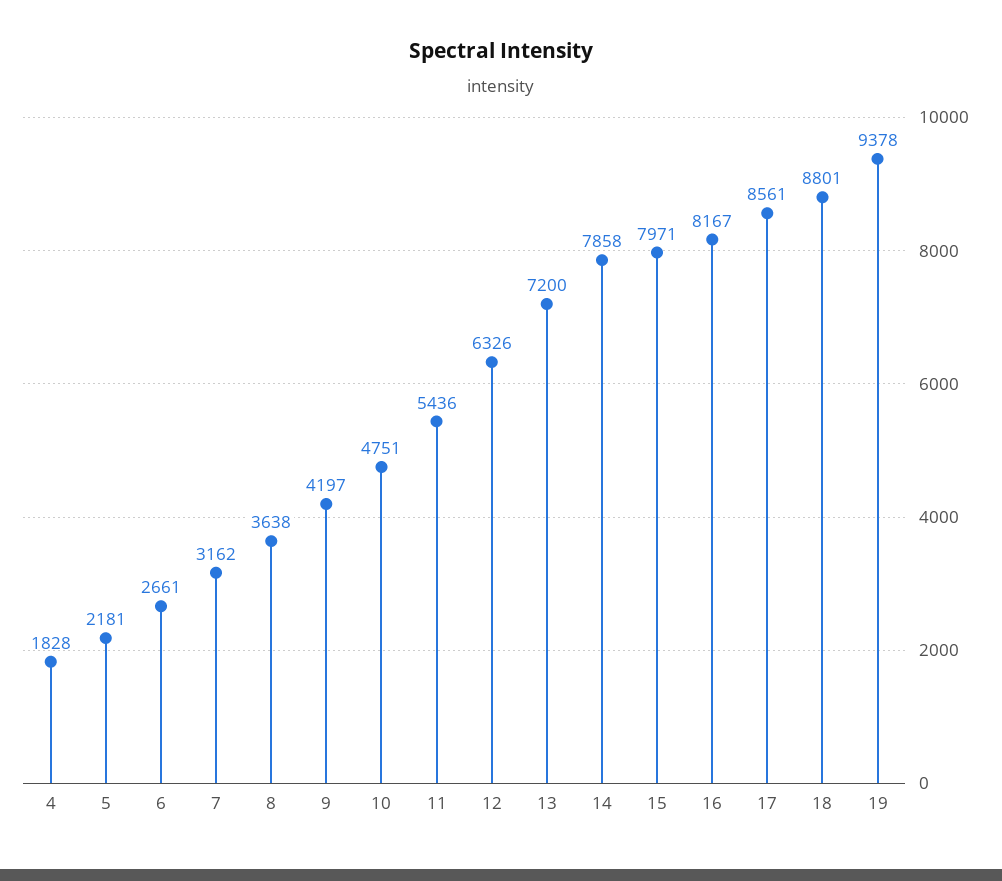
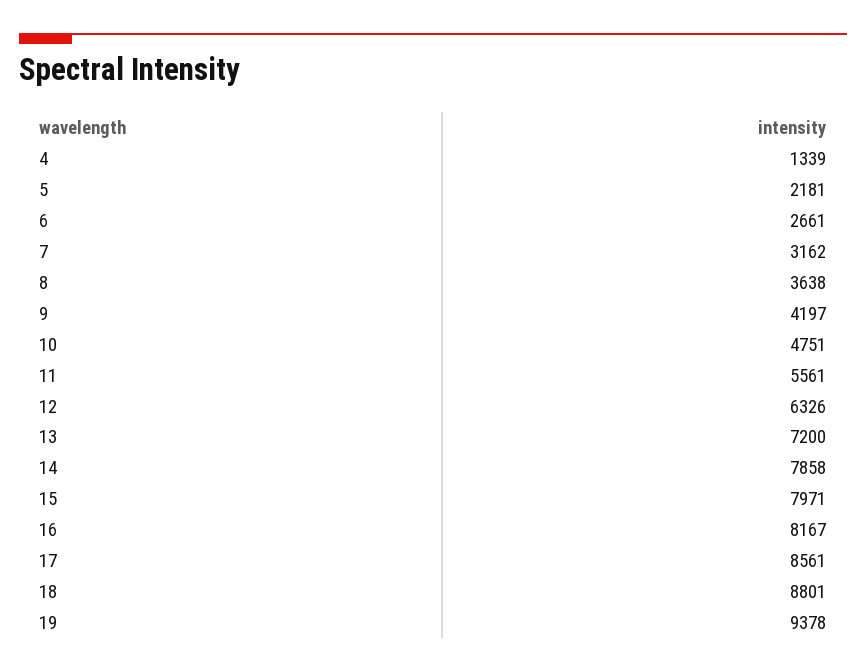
4: 1828 -> 1339
11: 5436 -> 5561

